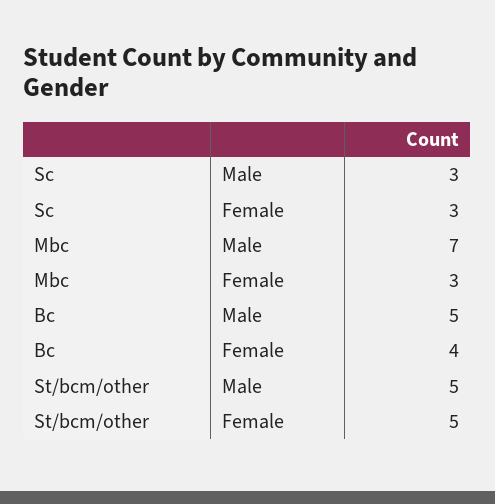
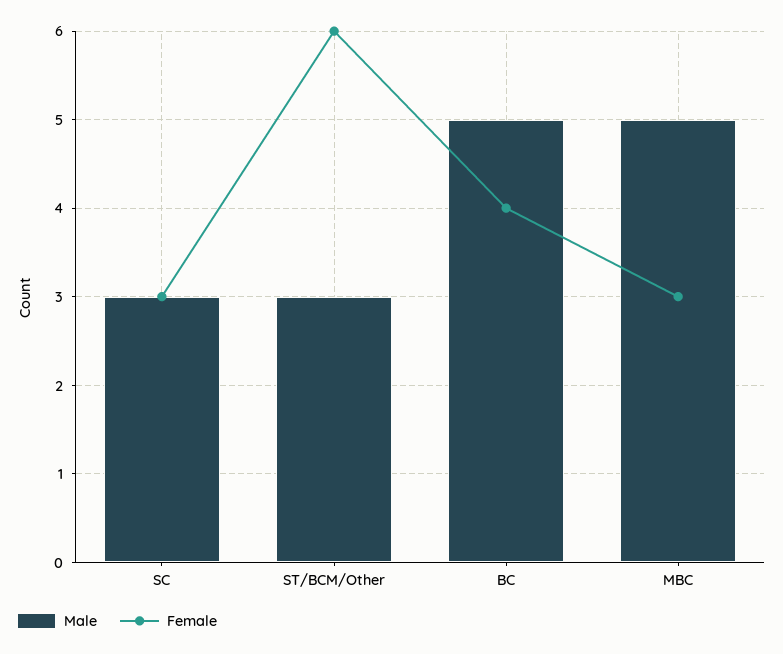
Male, Mbc: 7 -> 5
Male, St/bcm/other: 5 -> 3
Female, St/bcm/other: 5 -> 6

